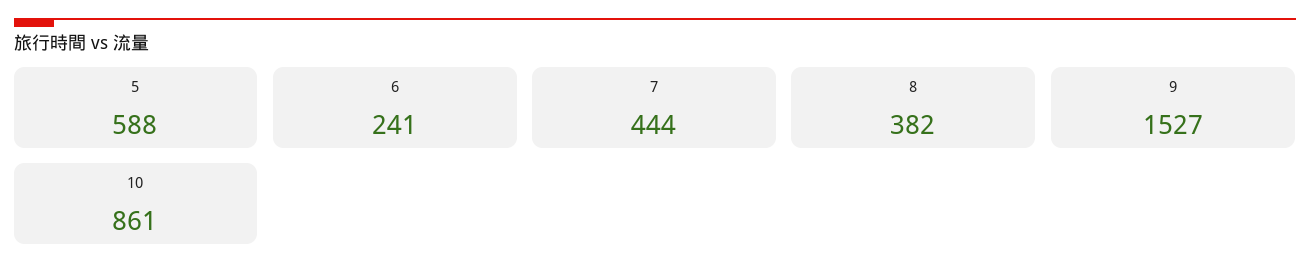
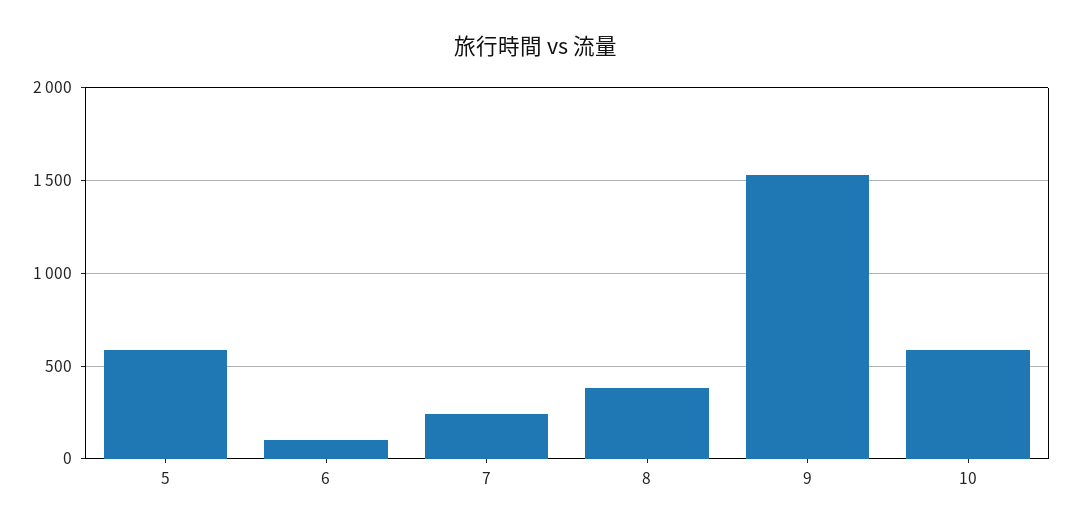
6: 241 -> 100
7: 444 -> 250
10: 861 -> 600

